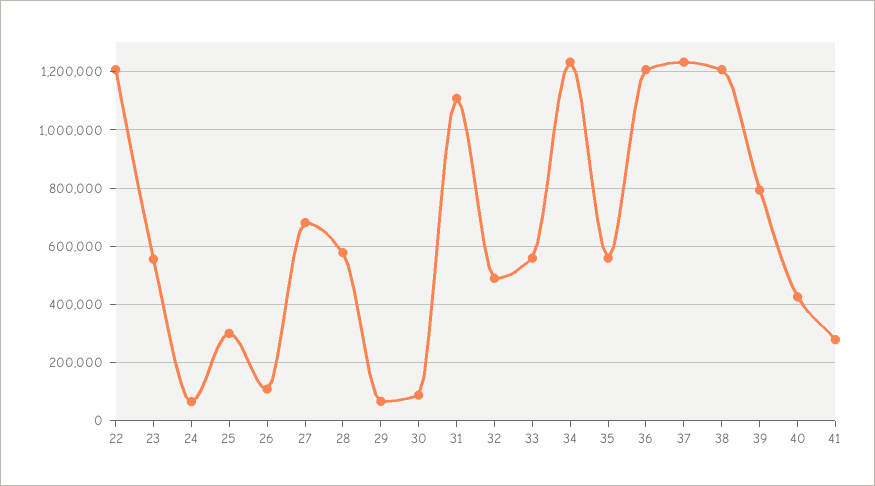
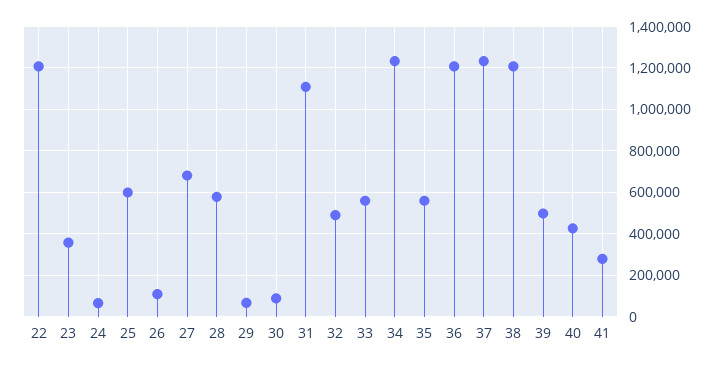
23: 550000 -> 350000
25: 300000 -> 600000
39: 800000 -> 500000

